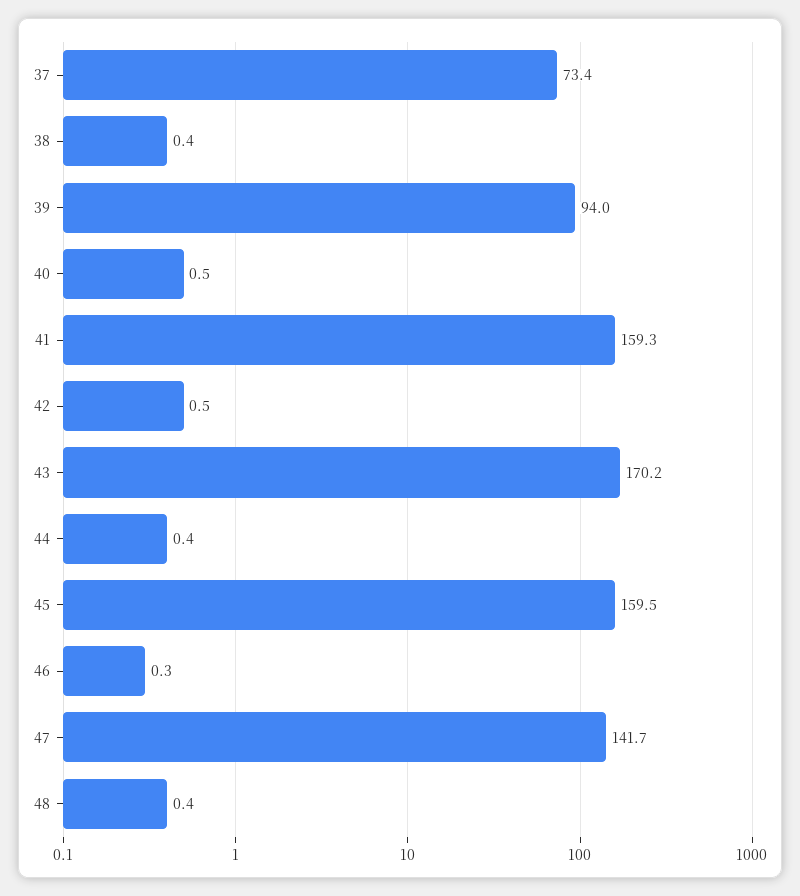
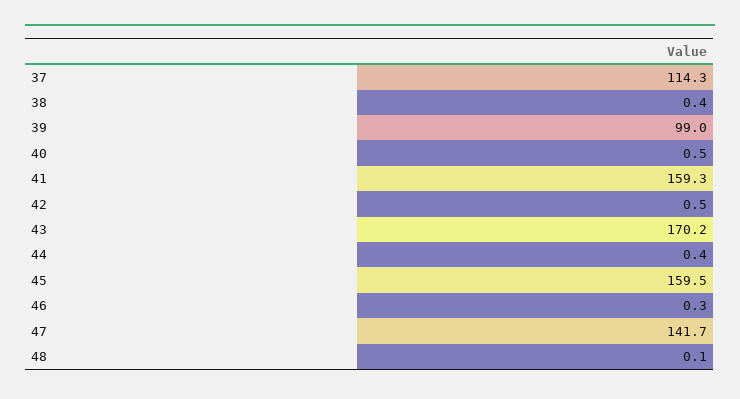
37: 73.4 -> 114.3
39: 94 -> 99
48: 0.4 -> 0.1

